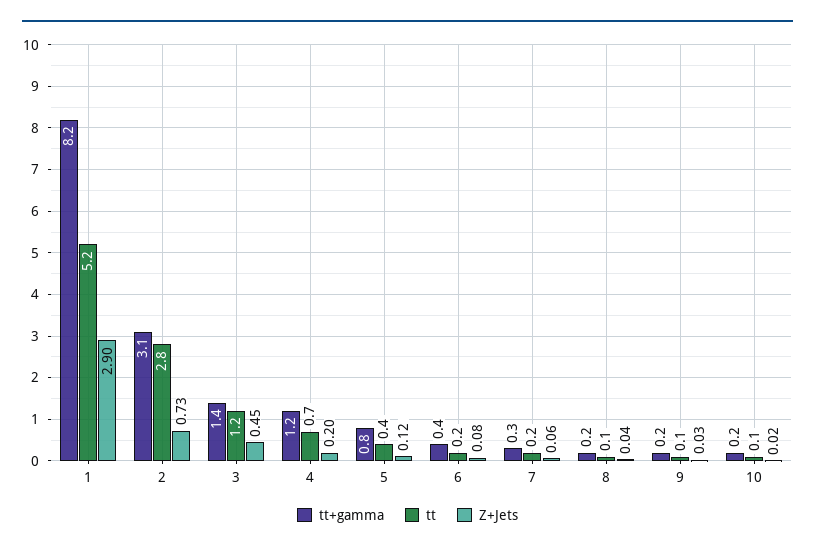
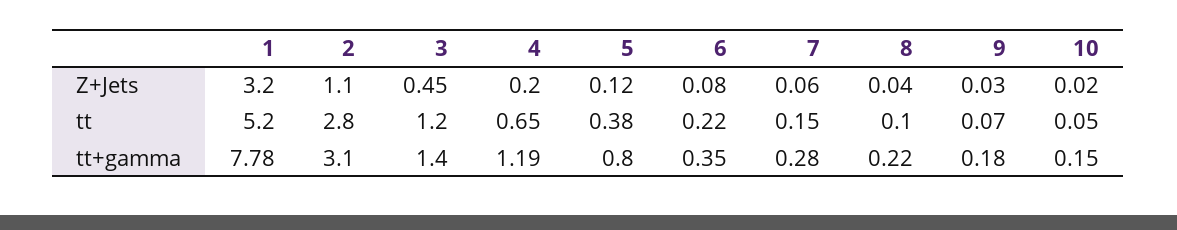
tt+gamma, 1: 8.2 -> 7.78
Z+Jets, 1: 2.9 -> 3.2
Z+Jets, 2: 0.73 -> 1.1

